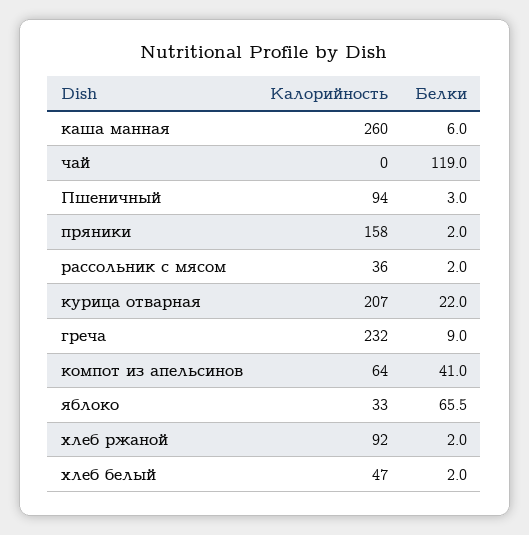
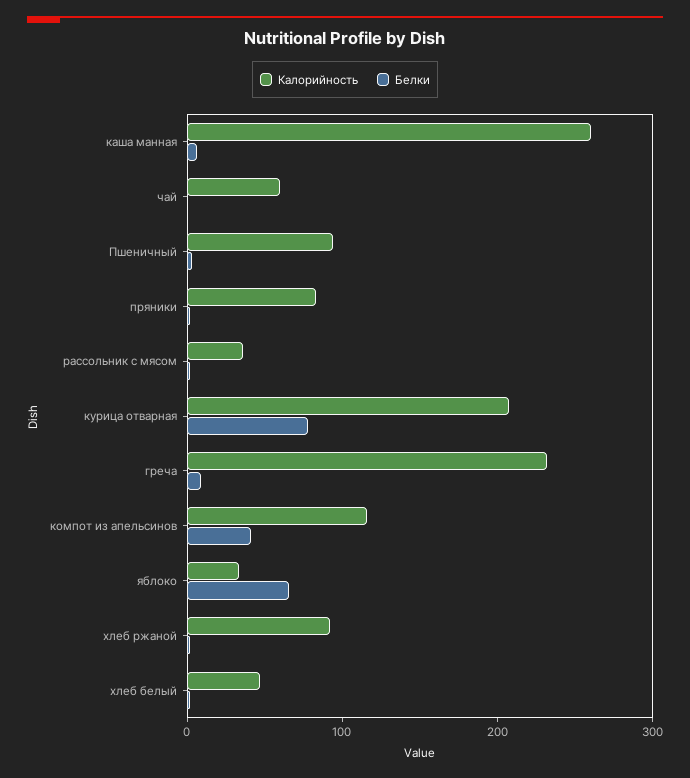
Калорийность, чай: 0 -> 60
Белки, чай: 119 -> 0
Калорийность, пряники: 158 -> 80
Белки, курица отварная: 22 -> 80
Калорийность, компот из апельсинов: 64 -> 120

